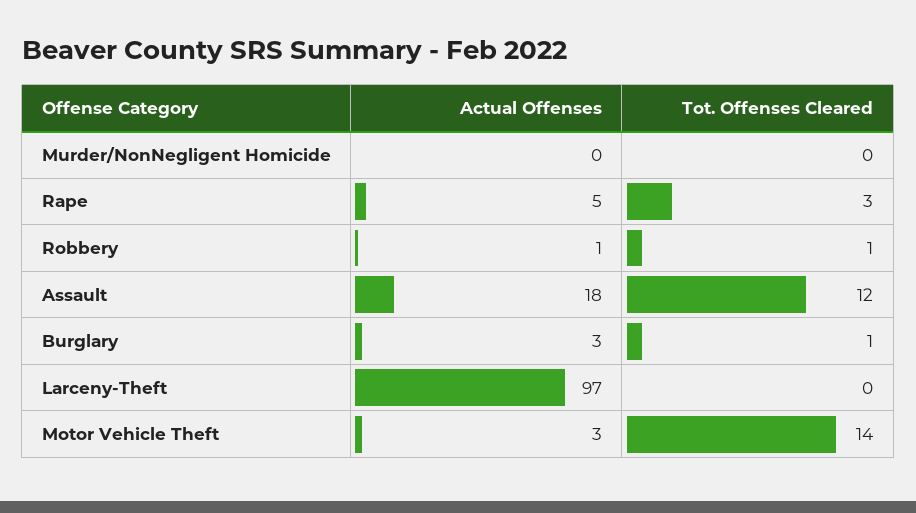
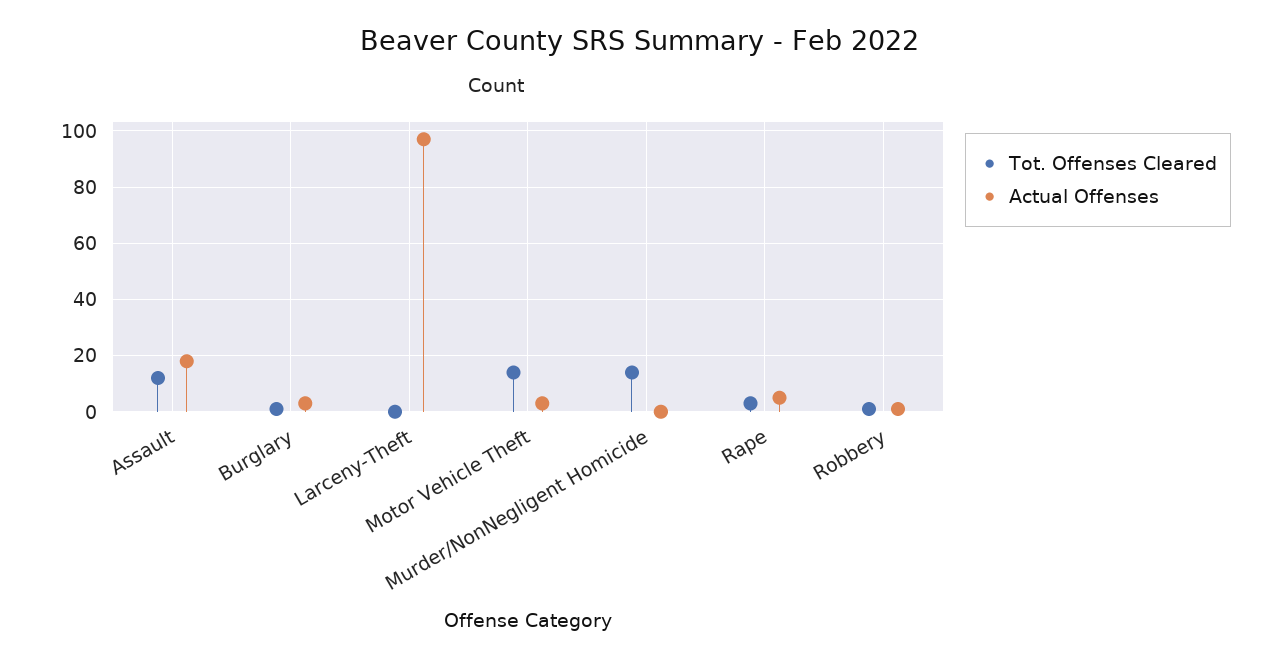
Tot. Offenses Cleared, Murder/NonNegligent Homicide: 0 -> 15

